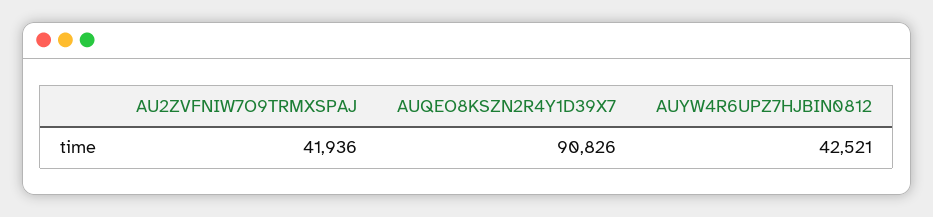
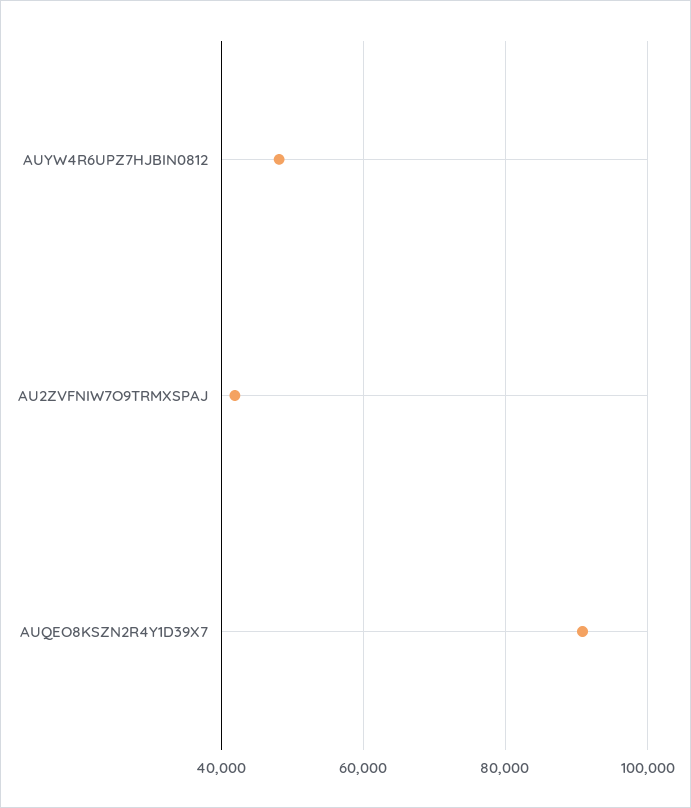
AUYW4R6UPZ7HJBIN0812: 42521 -> 48000

